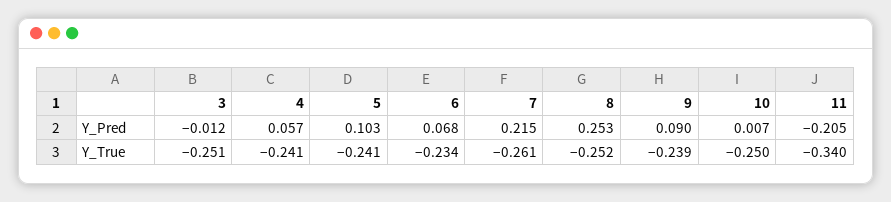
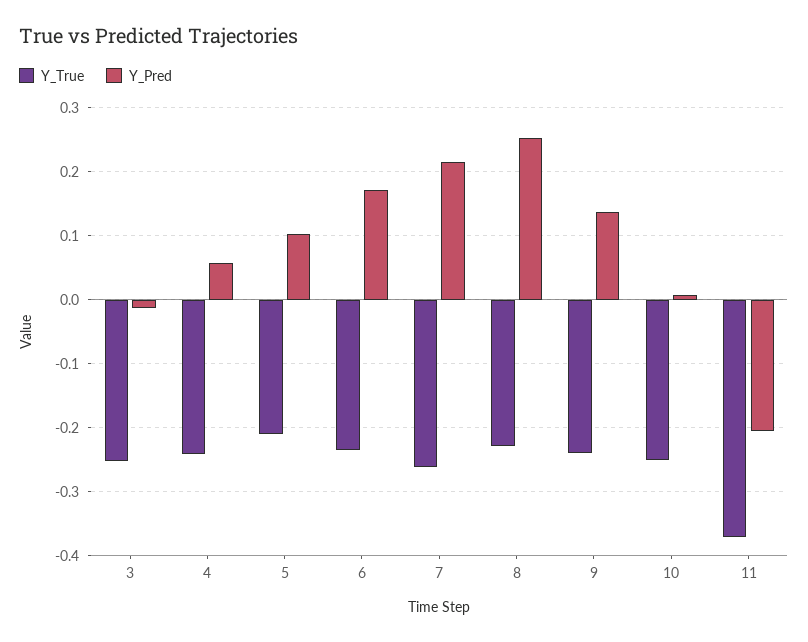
Y_Pred, 6: 0.068 -> 0.17
Y_Pred, 9: 0.09 -> 0.14
Y_True, 5: -0.241 -> -0.21
Y_True, 8: -0.252 -> -0.23
Y_True, 11: -0.34 -> -0.37

